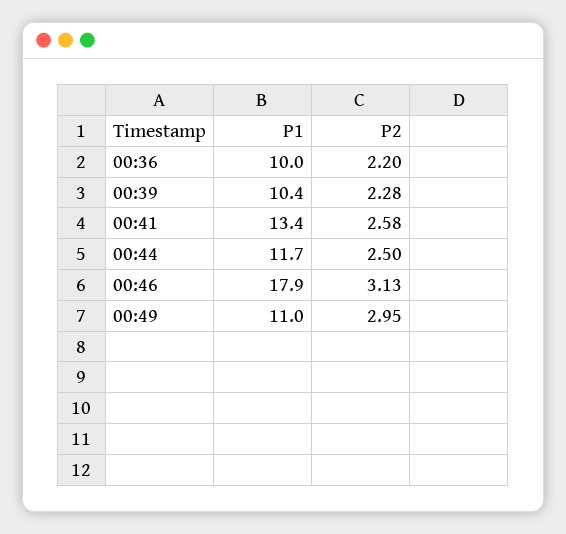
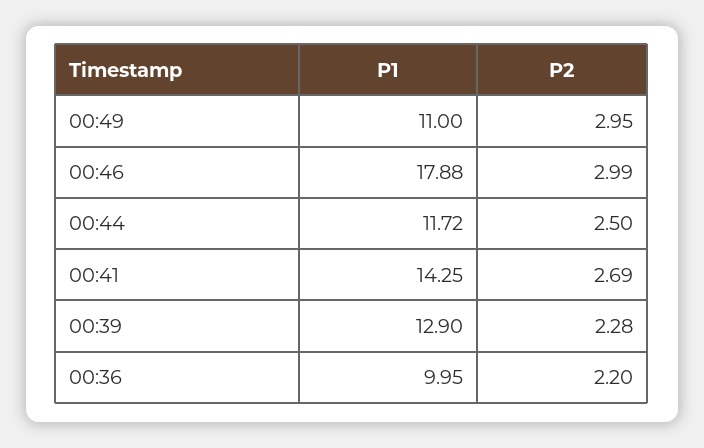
P1, 00:39: 10.4 -> 12.9
P1, 00:41: 13.4 -> 14.25
P2, 00:41: 2.58 -> 2.69
P2, 00:46: 3.13 -> 2.99

